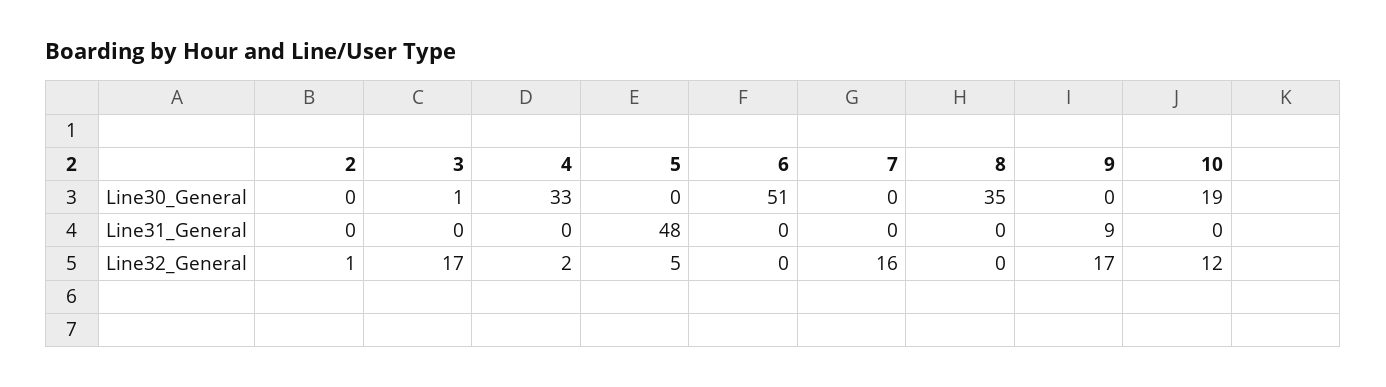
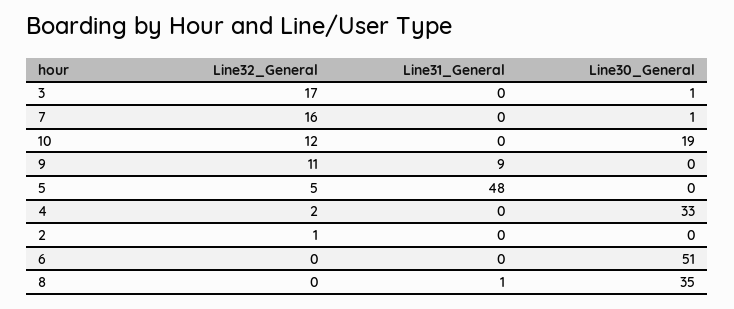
7, Line30_General: 0 -> 1
8, Line31_General: 0 -> 1
9, Line32_General: 17 -> 11

